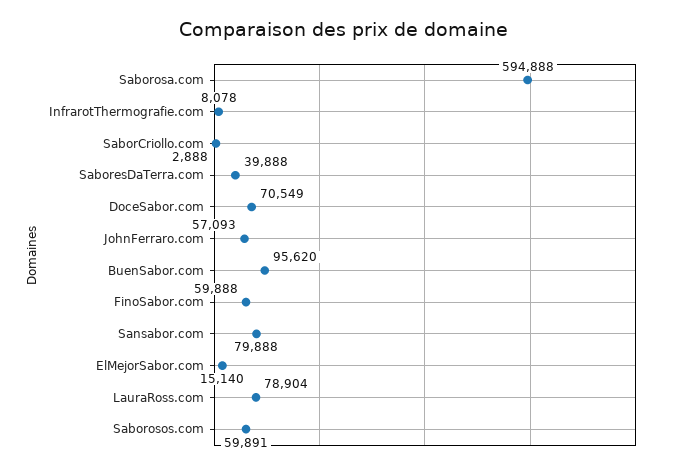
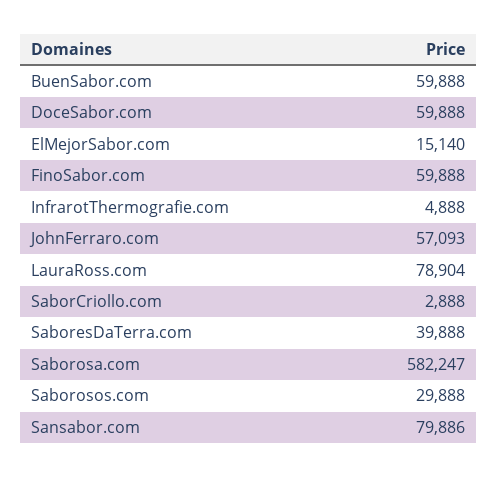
Saborosa.com: 594888 -> 582247
InfrarotThermografie.com: 8078 -> 4888
DoceSabor.com: 70549 -> 59888
BuenSabor.com: 95620 -> 59888
Sansabor.com: 79888 -> 79886
Saborosos.com: 59891 -> 29888

